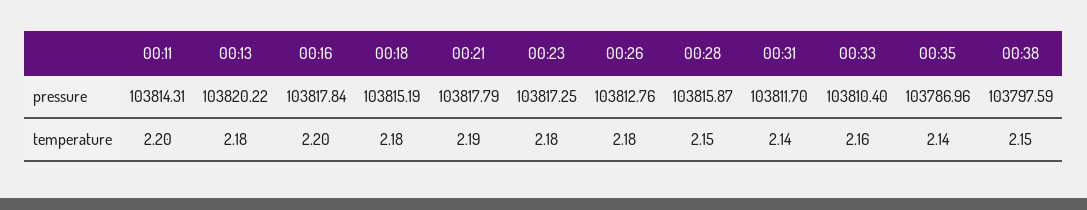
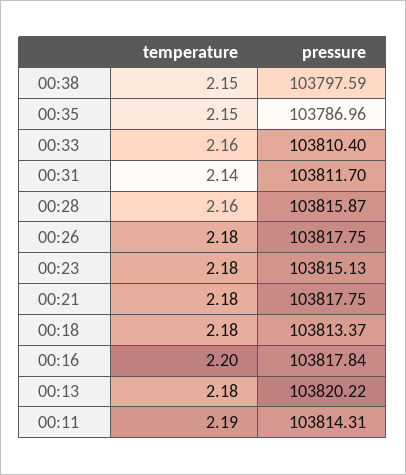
00:18, pressure: 103815.19 -> 103813.37
00:21, pressure: 103817.79 -> 103817.75
00:23, pressure: 103817.25 -> 103815.13
00:26, pressure: 103812.76 -> 103817.75
00:11, temperature: 2.2 -> 2.19
00:21, temperature: 2.19 -> 2.18
00:28, temperature: 2.15 -> 2.16
00:35, temperature: 2.14 -> 2.15

